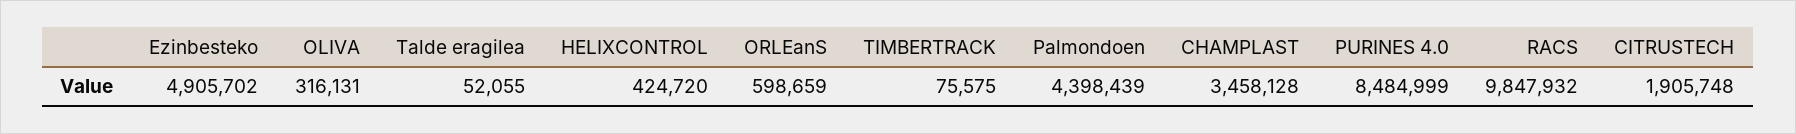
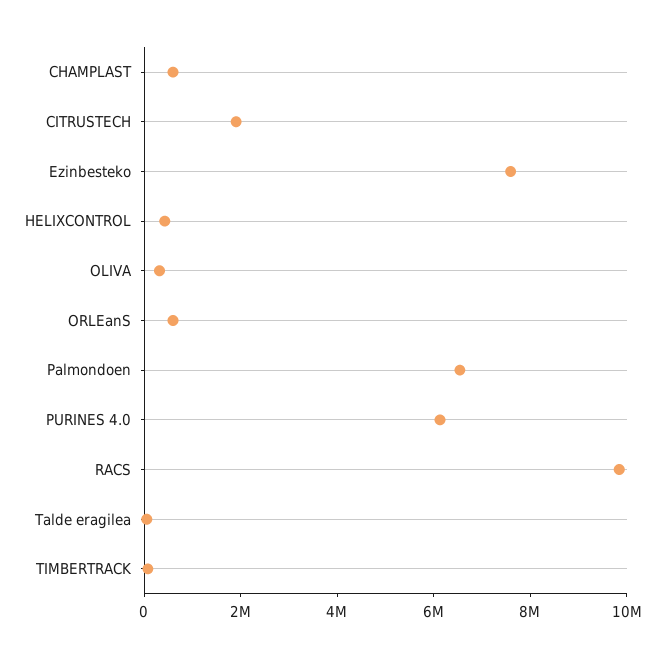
Ezinbesteko: 4905702 -> 7500000
Palmondoen: 4398439 -> 6500000
CHAMPLAST: 3458128 -> 500000
PURINES 4.0: 8484999 -> 6000000

